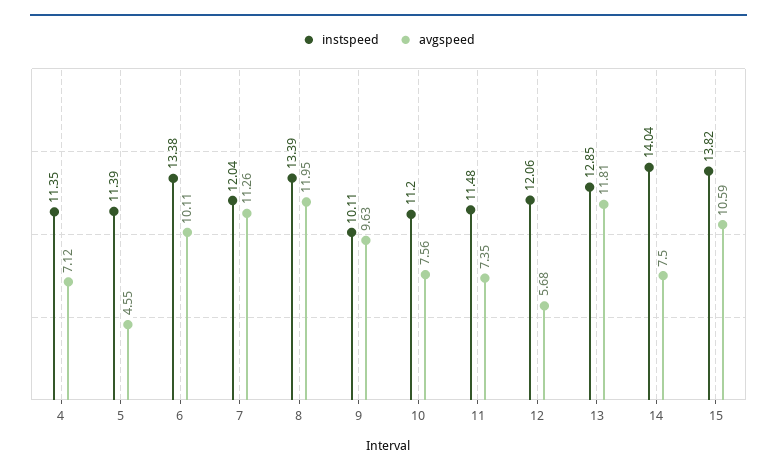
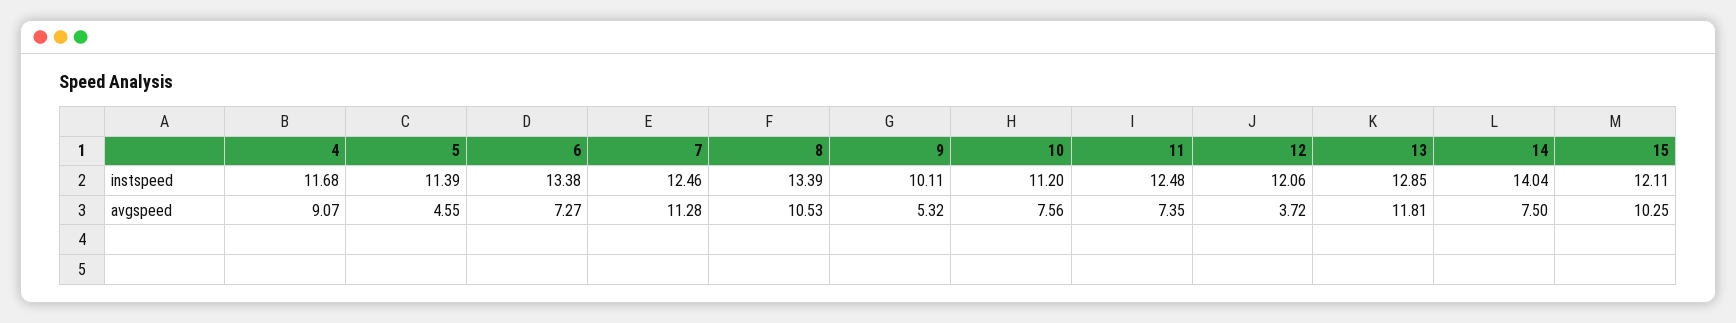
instspeed, 4: 11.35 -> 11.68
avgspeed, 4: 7.12 -> 9.07
avgspeed, 6: 10.11 -> 7.27
instspeed, 7: 12.04 -> 12.46
avgspeed, 7: 11.26 -> 11.28
avgspeed, 8: 11.95 -> 10.53
avgspeed, 9: 9.63 -> 5.32
instspeed, 11: 11.48 -> 12.48
avgspeed, 12: 5.68 -> 3.72
instspeed, 15: 13.82 -> 12.11
avgspeed, 15: 10.59 -> 10.25

